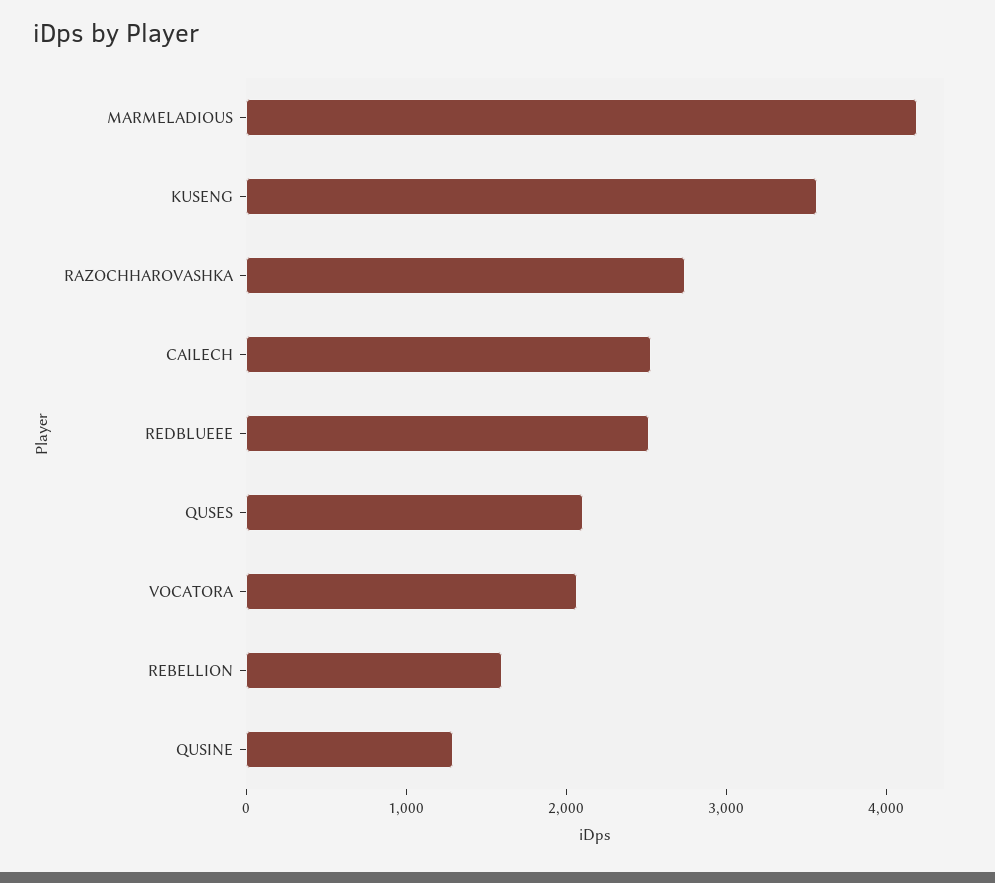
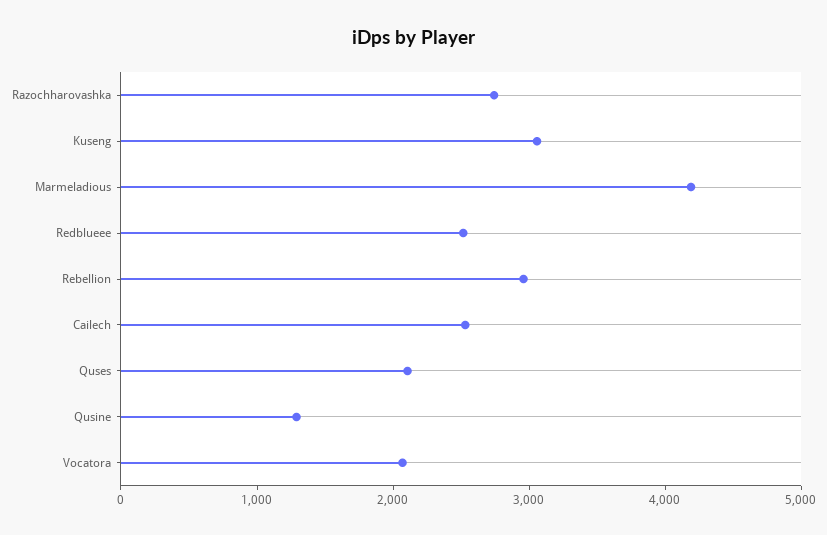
KUSENG: 3600 -> 3000
REBELLION: 1600 -> 3000

